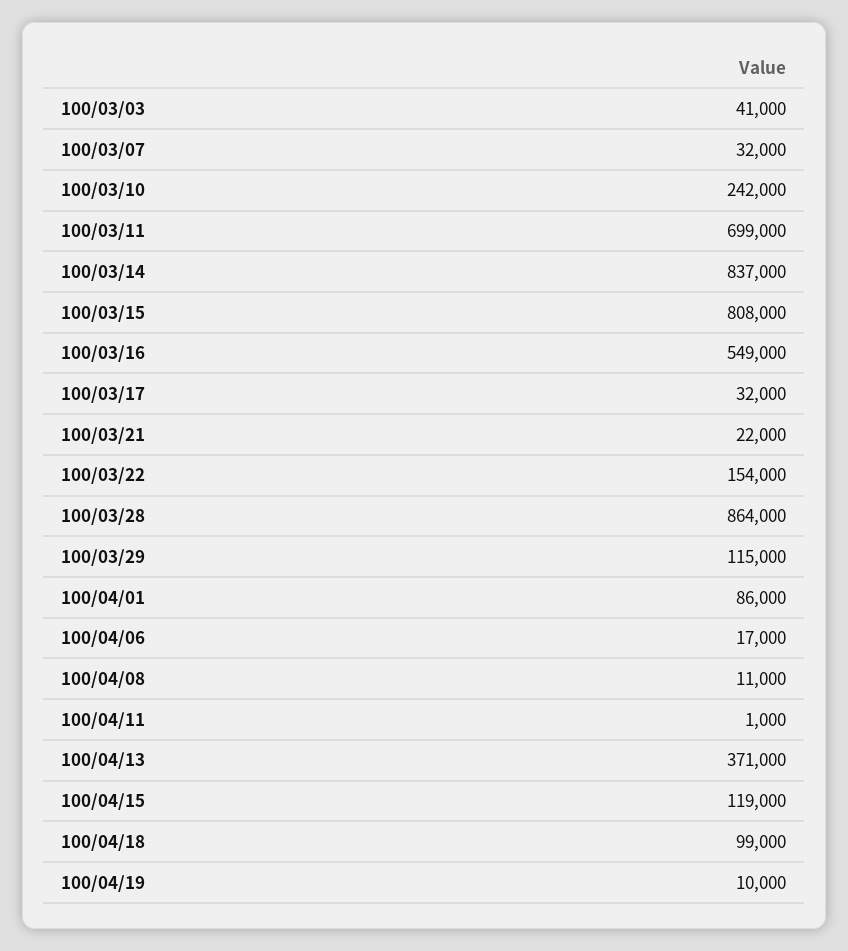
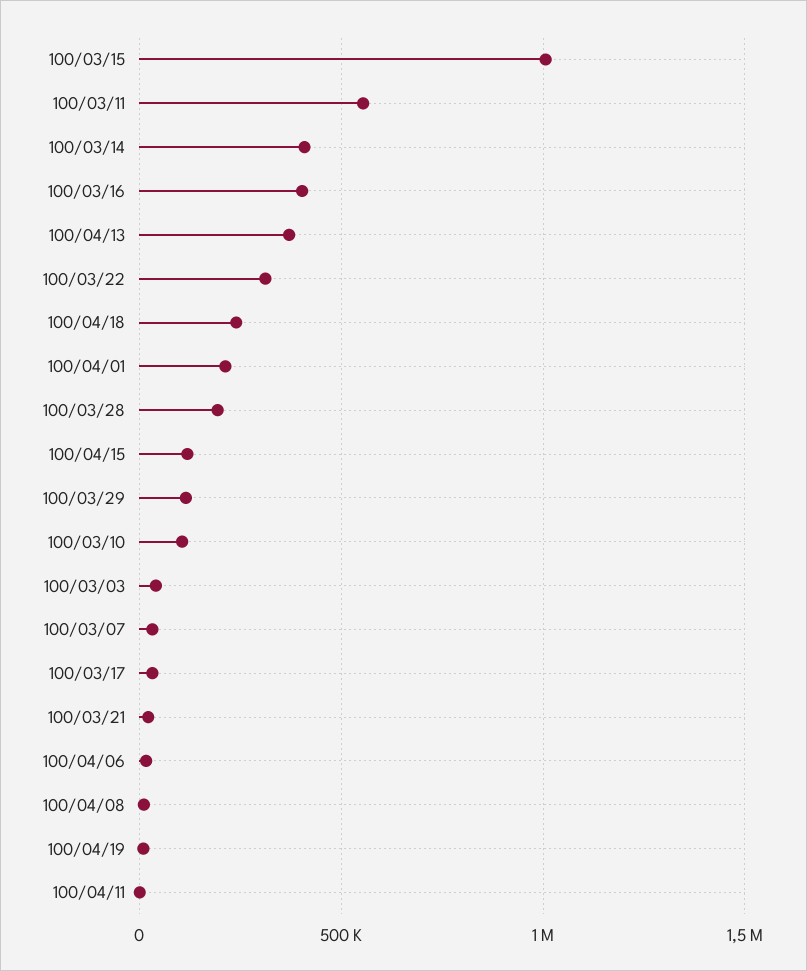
100/03/10: 242000 -> 100000
100/03/11: 699000 -> 550000
100/03/14: 837000 -> 400000
100/03/15: 808000 -> 1000000
100/03/16: 549000 -> 400000
100/03/22: 154000 -> 300000
100/03/28: 864000 -> 200000
100/04/01: 86000 -> 200000
100/04/18: 99000 -> 250000

